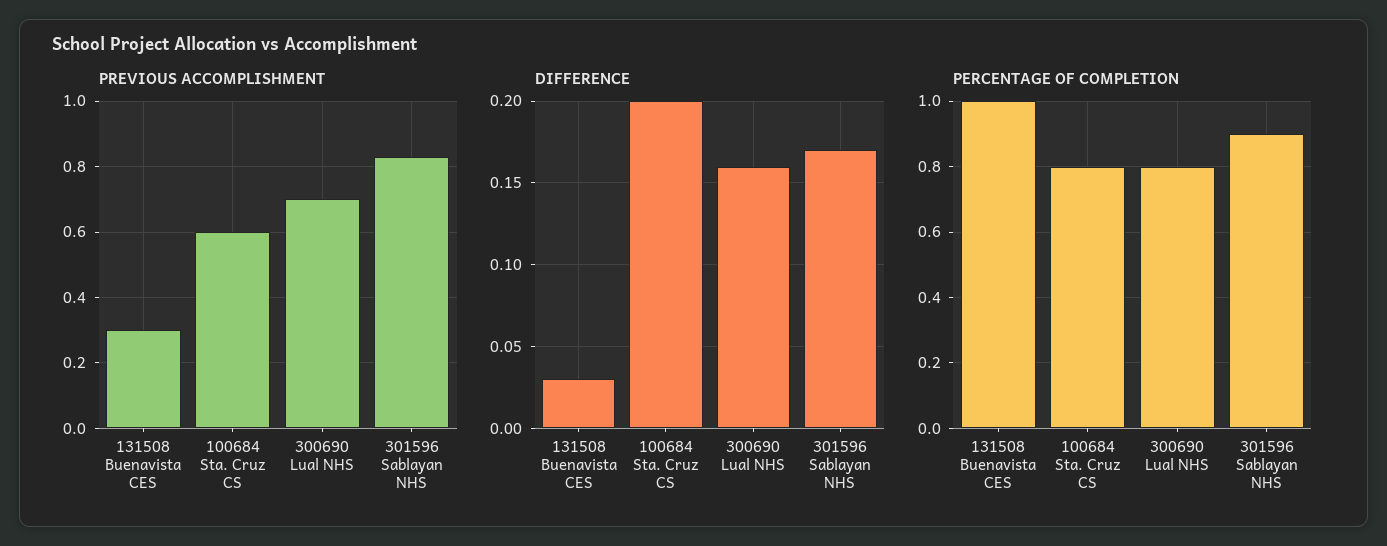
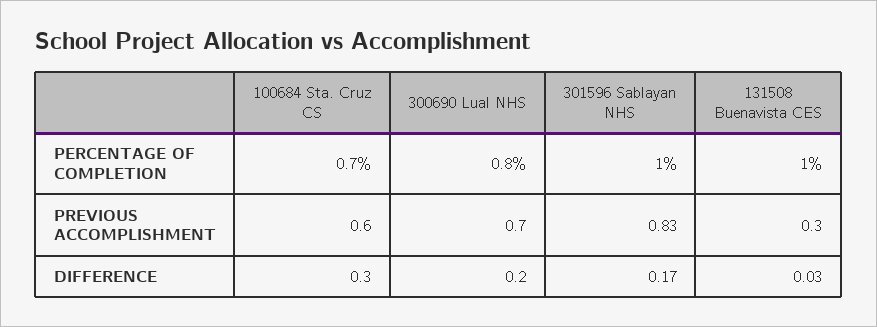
DIFFERENCE, 100684 Sta. Cruz CS: 0.2 -> 0.3
DIFFERENCE, 300690 Lual NHS: 0.16 -> 0.2
PERCENTAGE OF COMPLETION, 100684 Sta. Cruz CS: 0.8 -> 0.7
PERCENTAGE OF COMPLETION, 301596 Sablayan NHS: 0.9 -> 1

